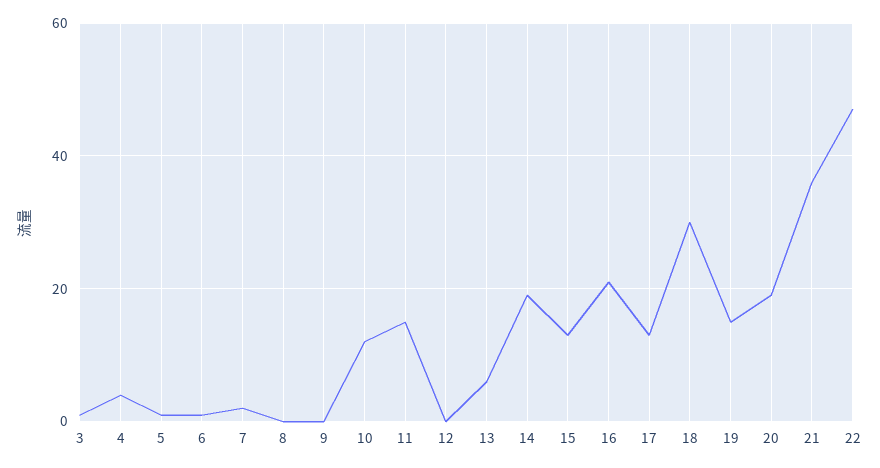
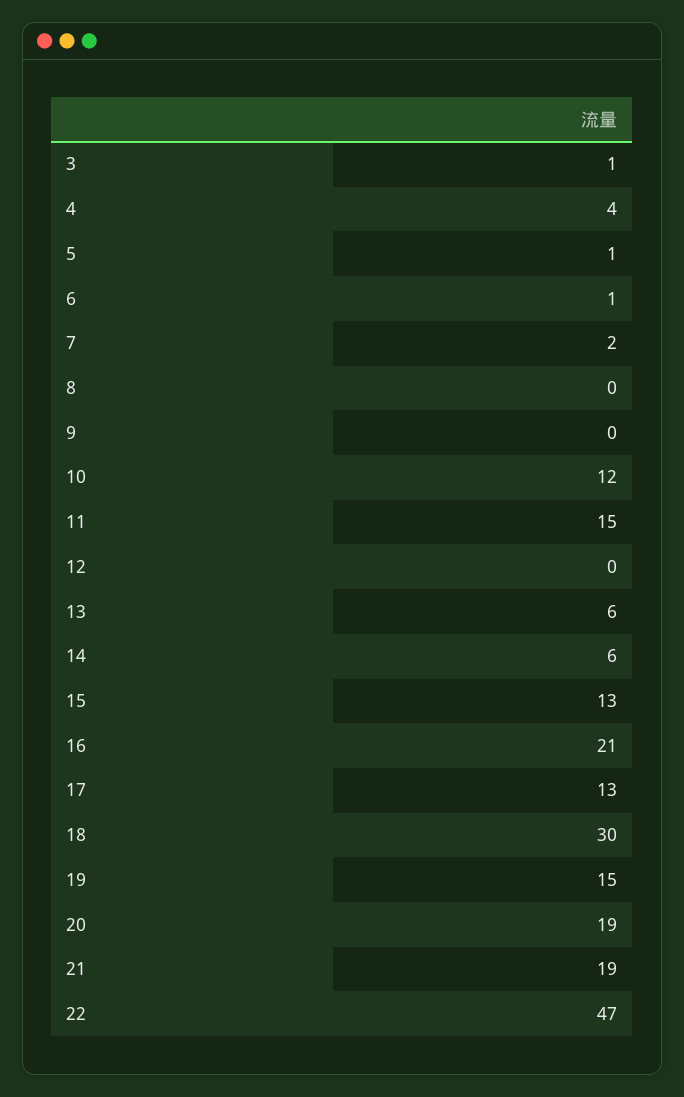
14: 20 -> 6
21: 35 -> 19

